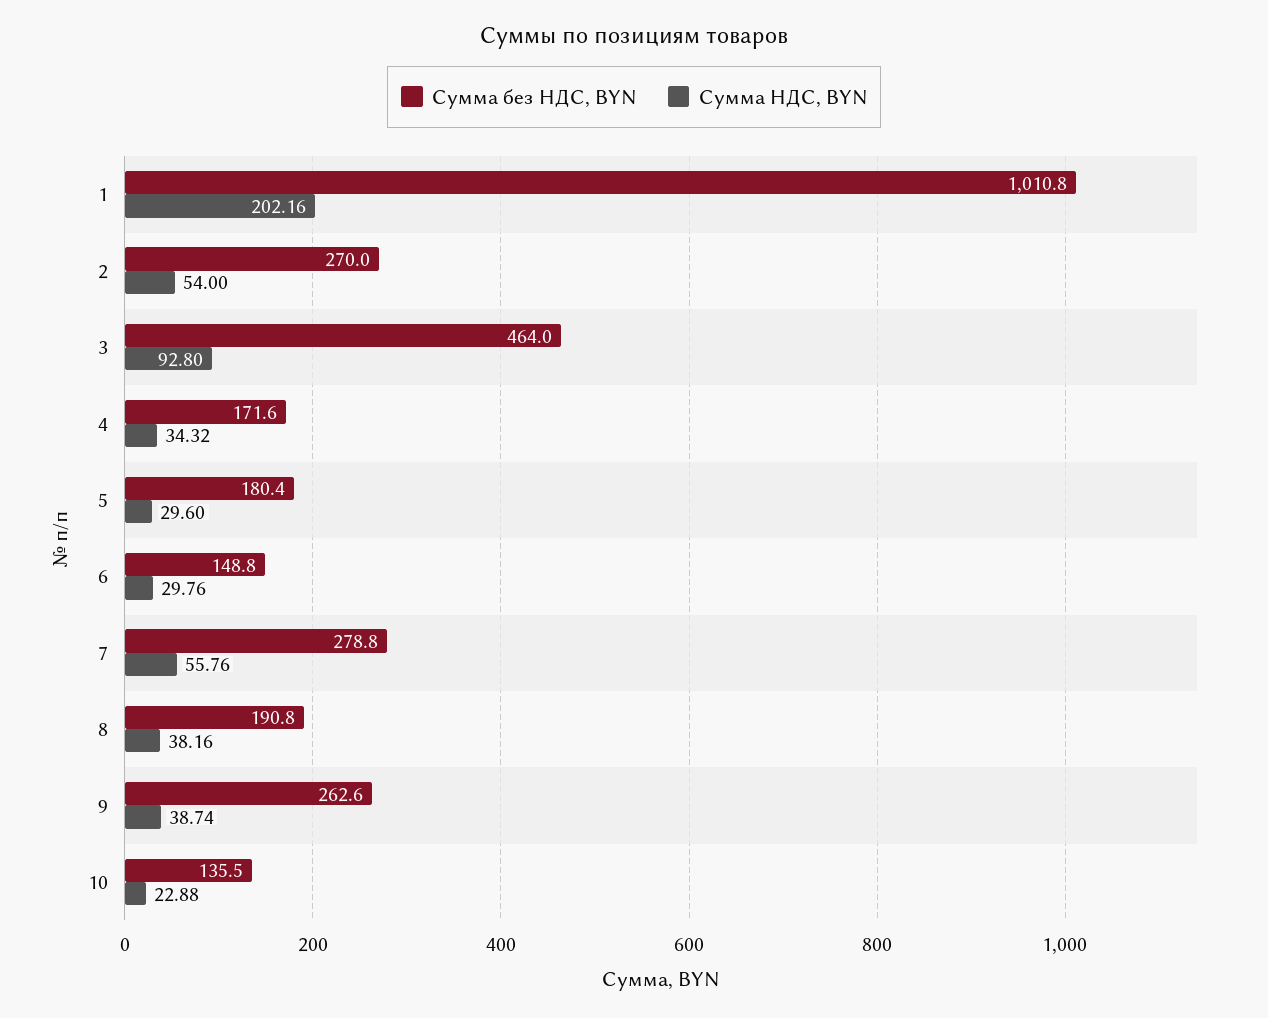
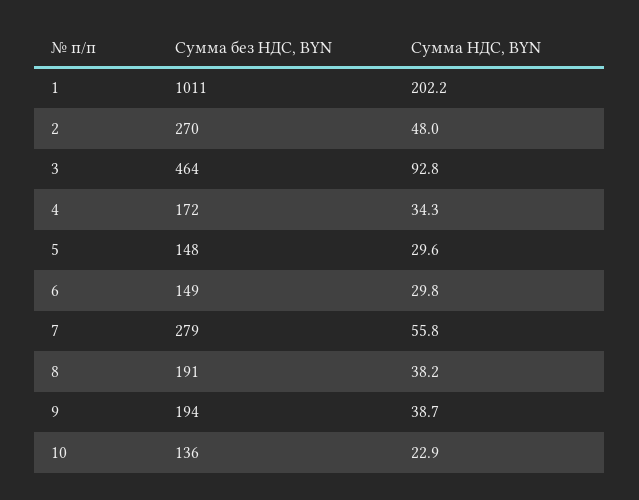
Сумма НДС, BYN, 2: 54 -> 48
Сумма без НДС, BYN, 5: 180.4 -> 148
Сумма без НДС, BYN, 9: 262.6 -> 194

